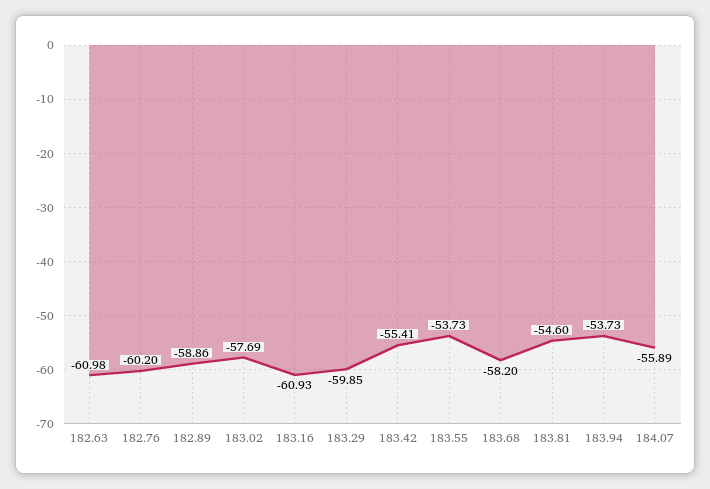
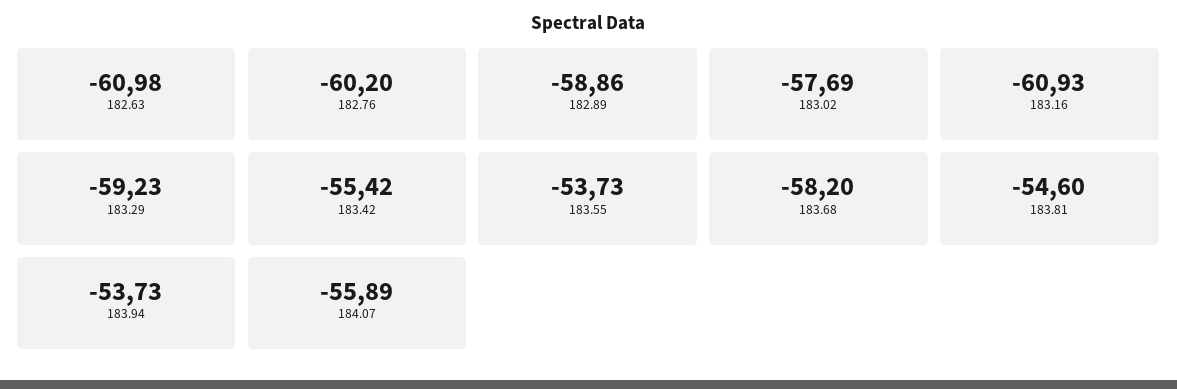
183.29: -59.85 -> -59.23
183.42: -55.41 -> -55.42

